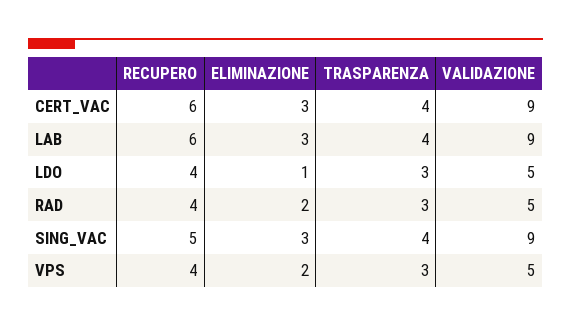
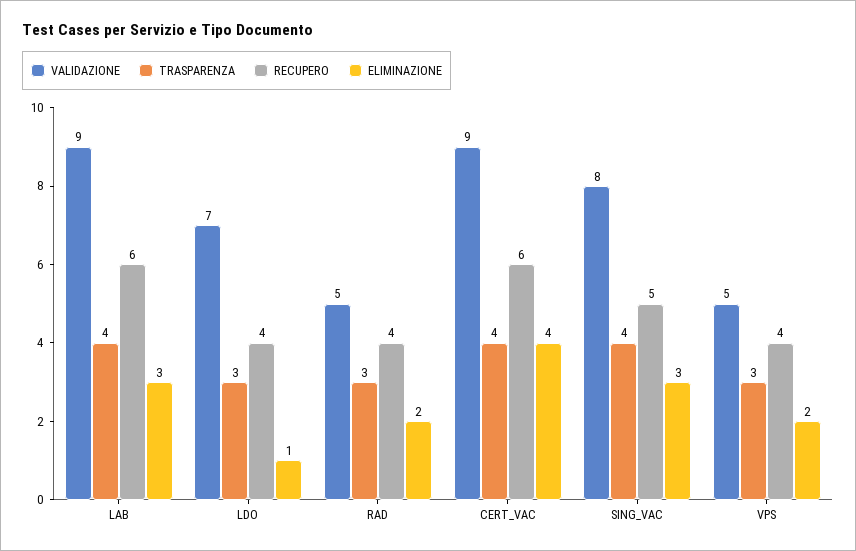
ELIMINAZIONE, CERT_VAC: 3 -> 4
VALIDAZIONE, LDO: 5 -> 7
VALIDAZIONE, SING_VAC: 9 -> 8

